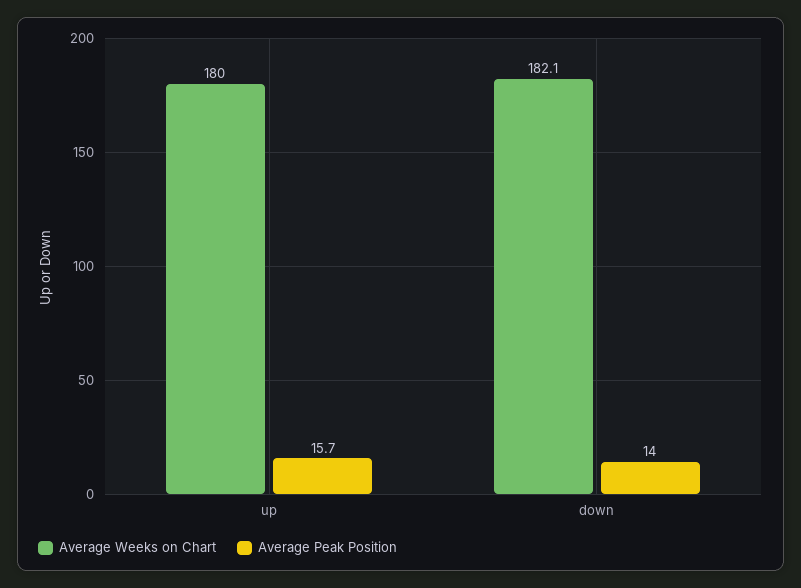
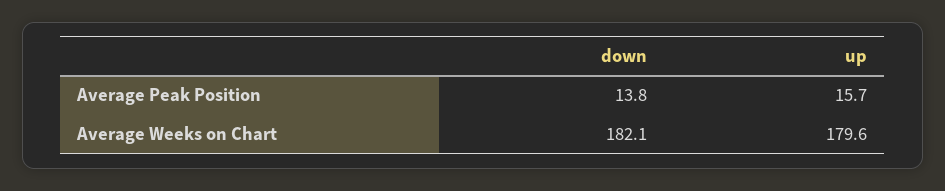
Average Weeks on Chart, up: 180 -> 179.6
Average Peak Position, down: 14 -> 13.8

